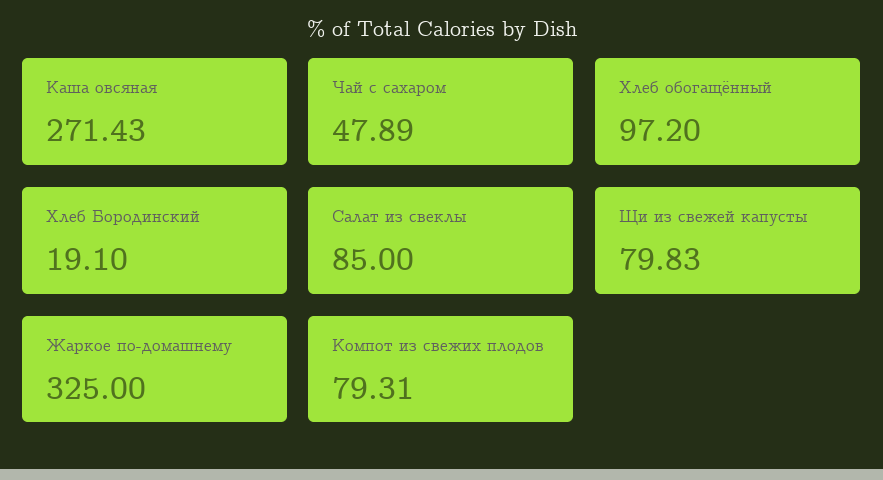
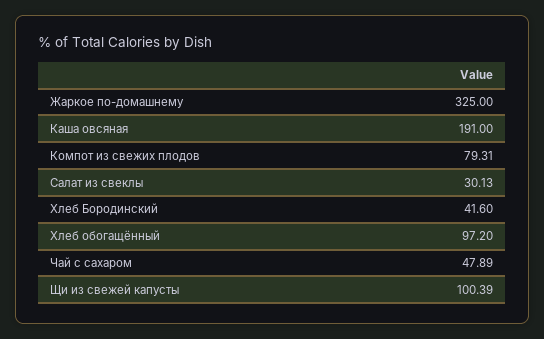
Каша овсяная: 271.43 -> 191
Хлеб Бородинский: 19.1 -> 41.6
Салат из свеклы: 85 -> 30.13
Щи из свежей капусты: 79.83 -> 100.39

